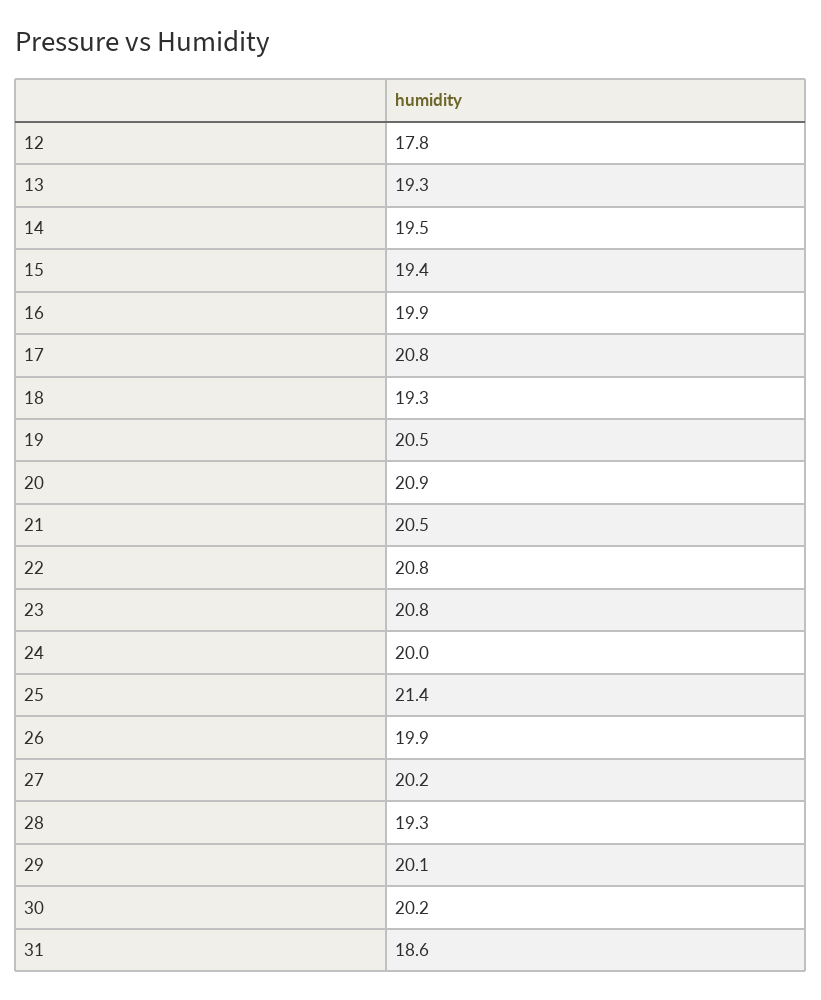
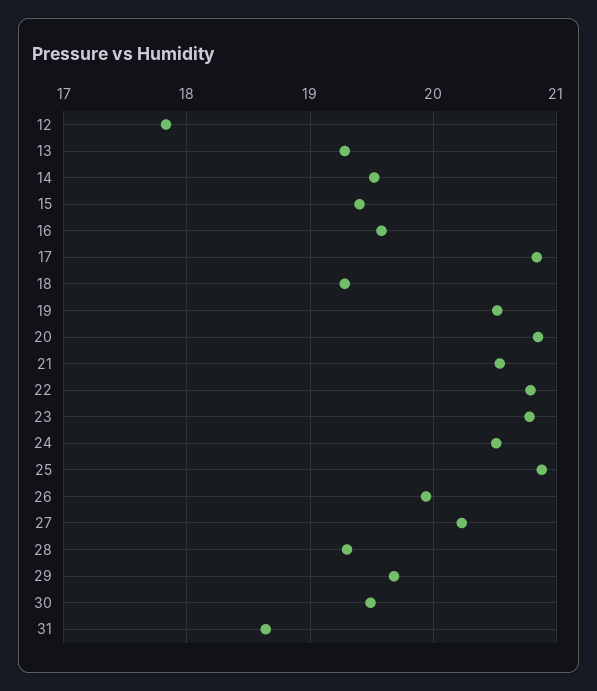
16: 19.9 -> 19.6
24: 20 -> 20.5
25: 21.4 -> 20.9
29: 20.1 -> 19.7
30: 20.2 -> 19.5

